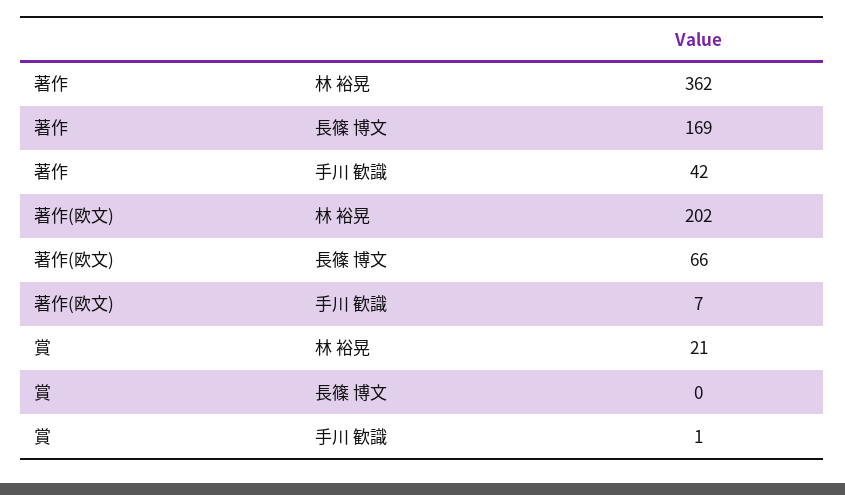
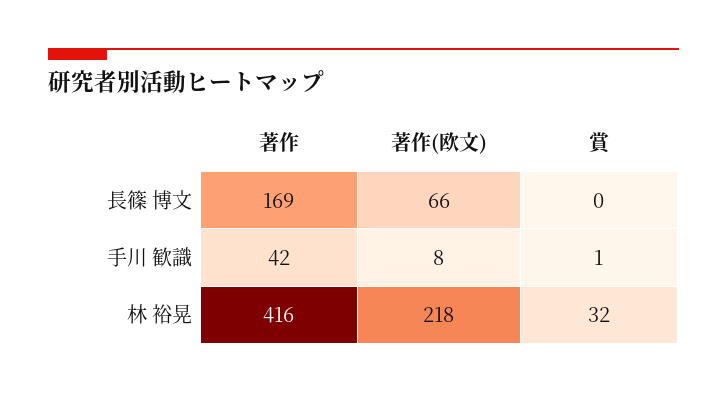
著作, 林 裕晃: 362 -> 416
著作(欧文), 林 裕晃: 202 -> 218
著作(欧文), 手川 歓識: 7 -> 8
賞, 林 裕晃: 21 -> 32

